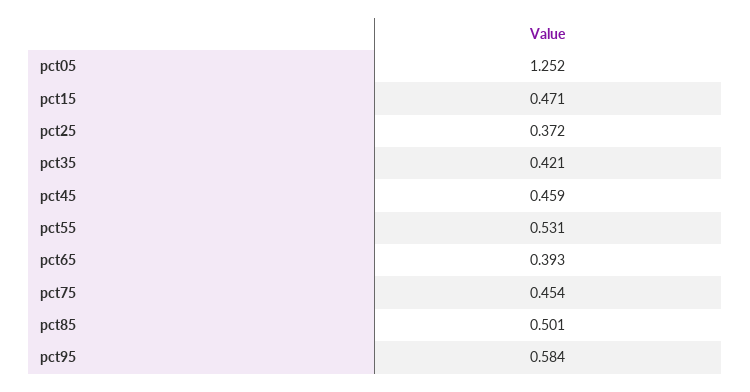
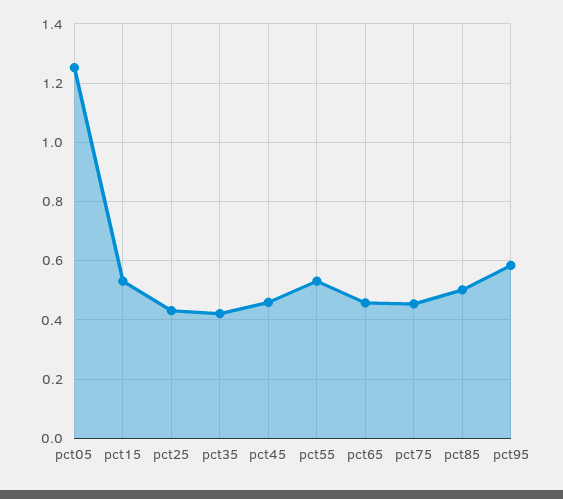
pct15: 0.471 -> 0.525
pct25: 0.372 -> 0.425
pct65: 0.393 -> 0.45

